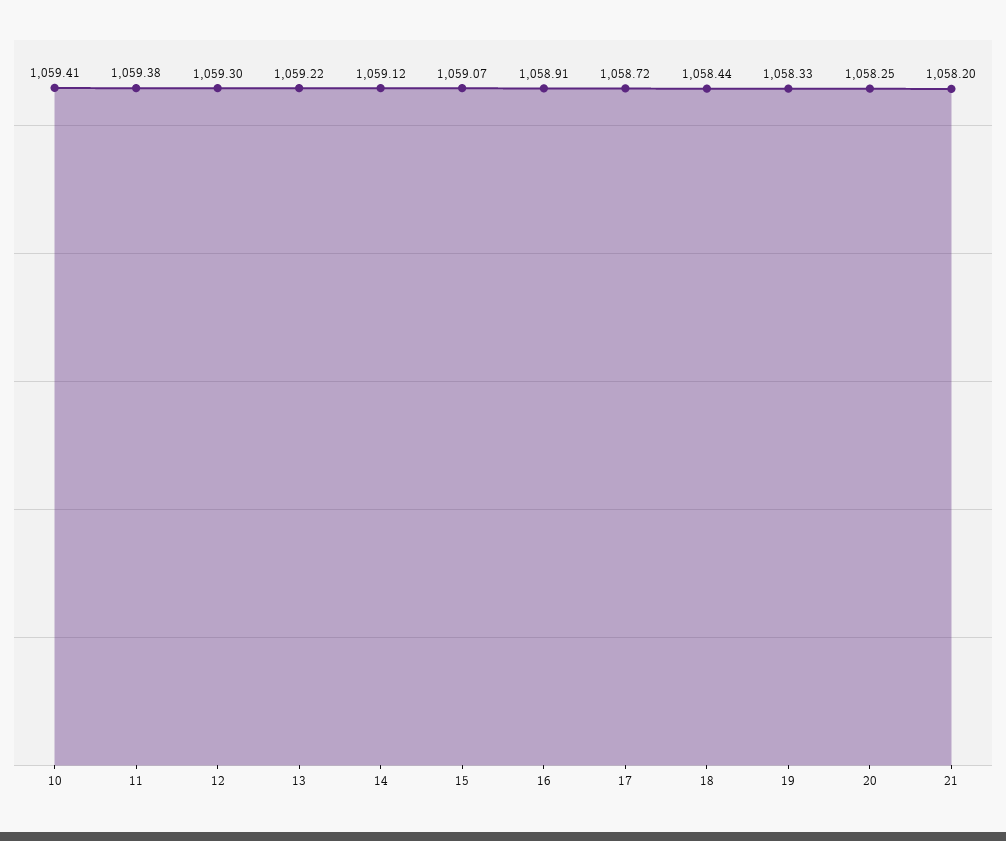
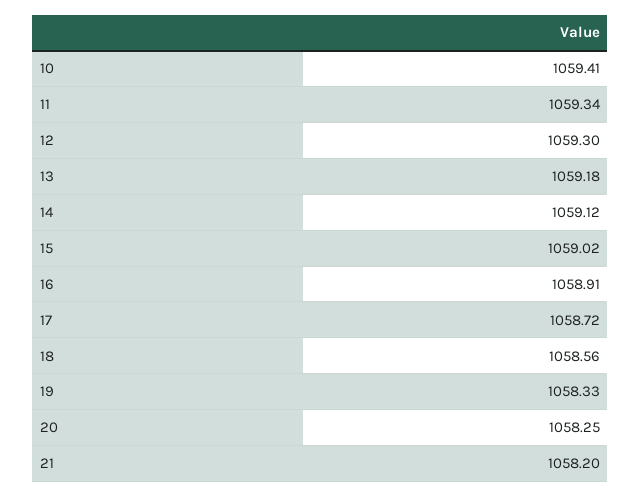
11: 1059.38 -> 1059.34
13: 1059.22 -> 1059.18
15: 1059.07 -> 1059.02
18: 1058.44 -> 1058.56

